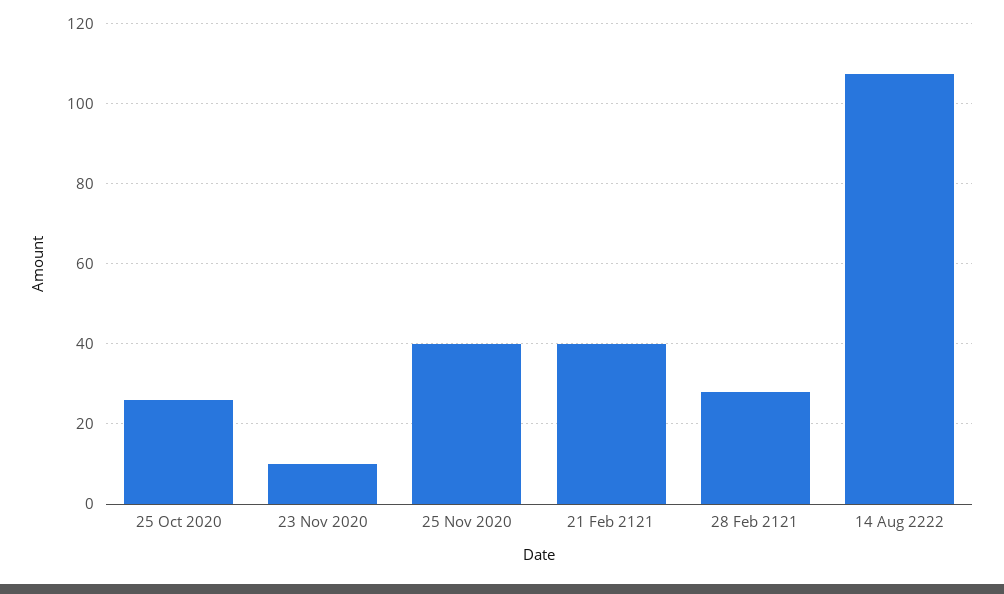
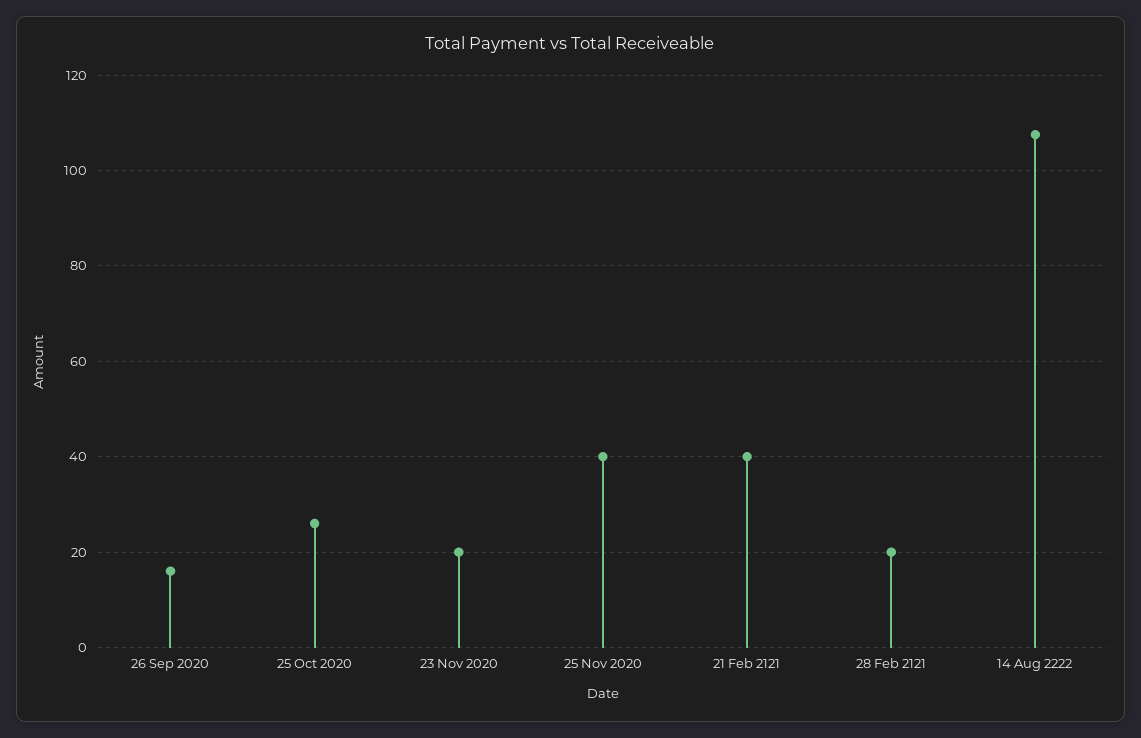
23 Nov 2020: 10 -> 20
28 Feb 2121: 28 -> 20
26 Sep 2020: none -> 16

